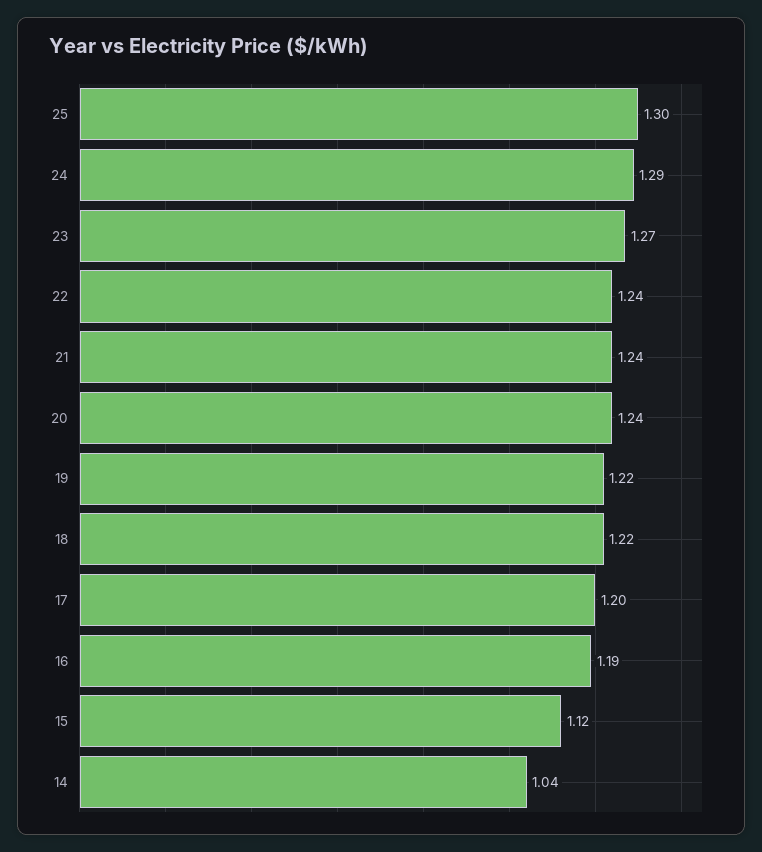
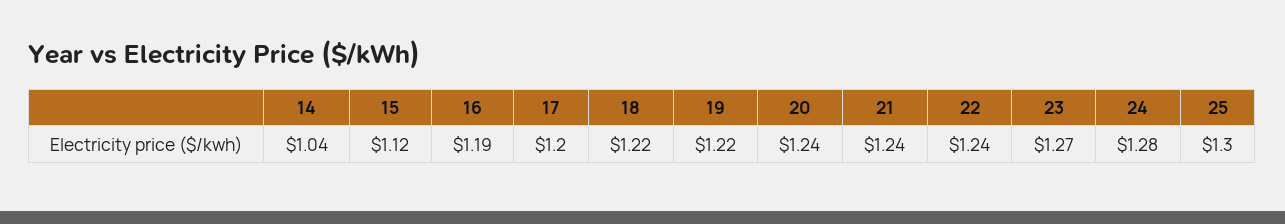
24: 1.29 -> 1.28

